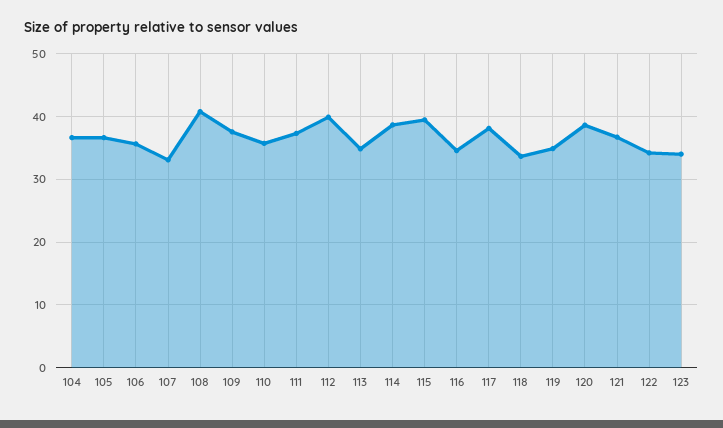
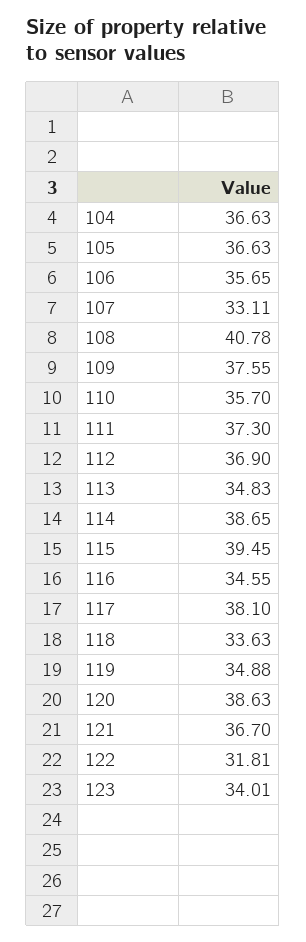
112: 40 -> 36.9
122: 34 -> 31.81

